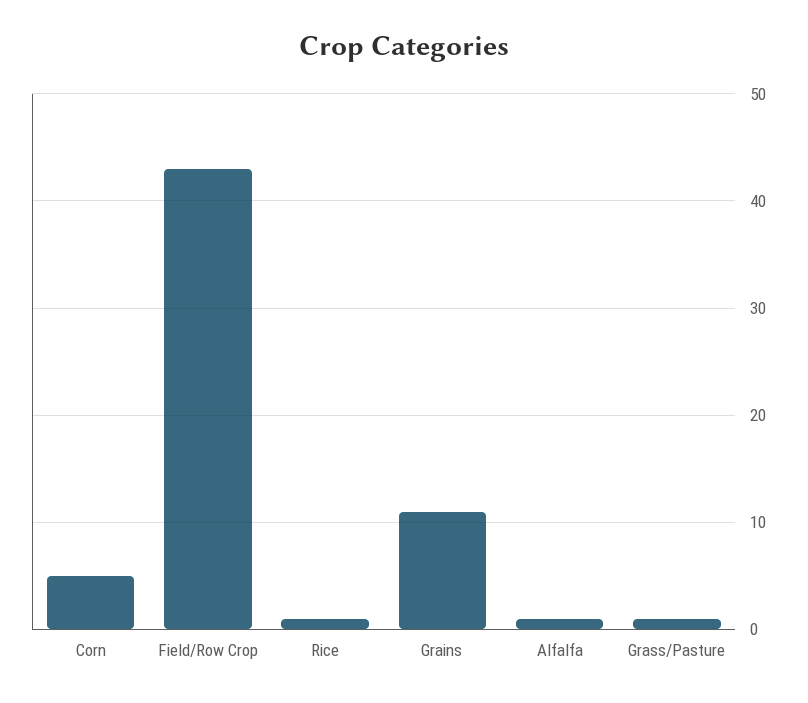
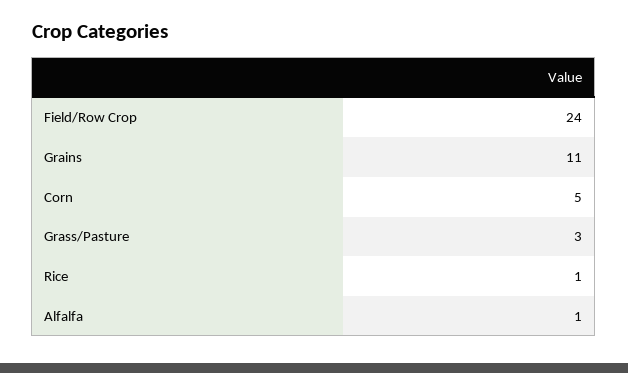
Field/Row Crop: 43 -> 24
Grass/Pasture: 1 -> 3

